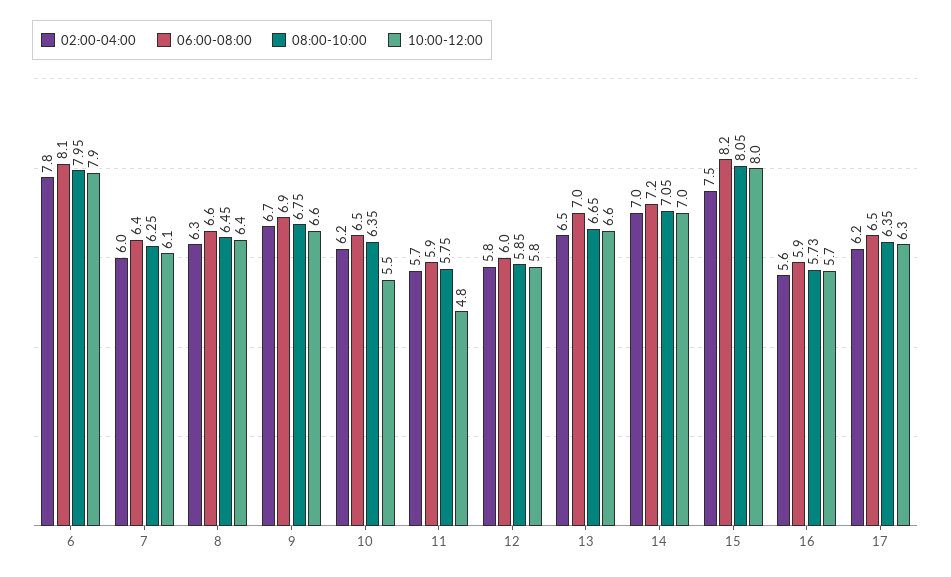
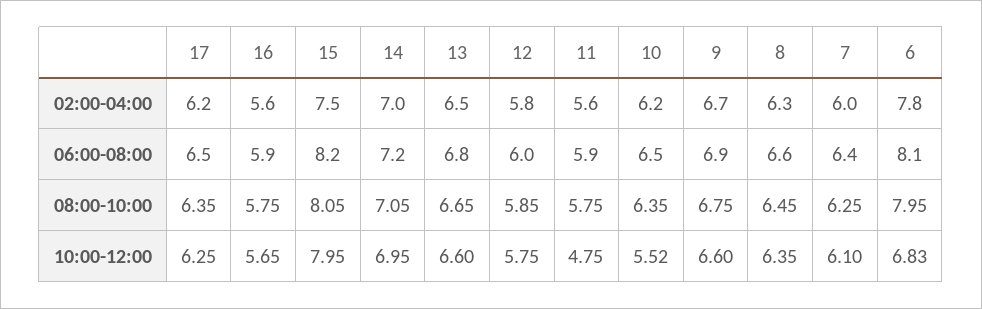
10:00-12:00, 6: 7.9 -> 6.83
02:00-04:00, 11: 5.7 -> 5.6
06:00-08:00, 13: 7 -> 6.8
08:00-10:00, 16: 5.73 -> 5.75

